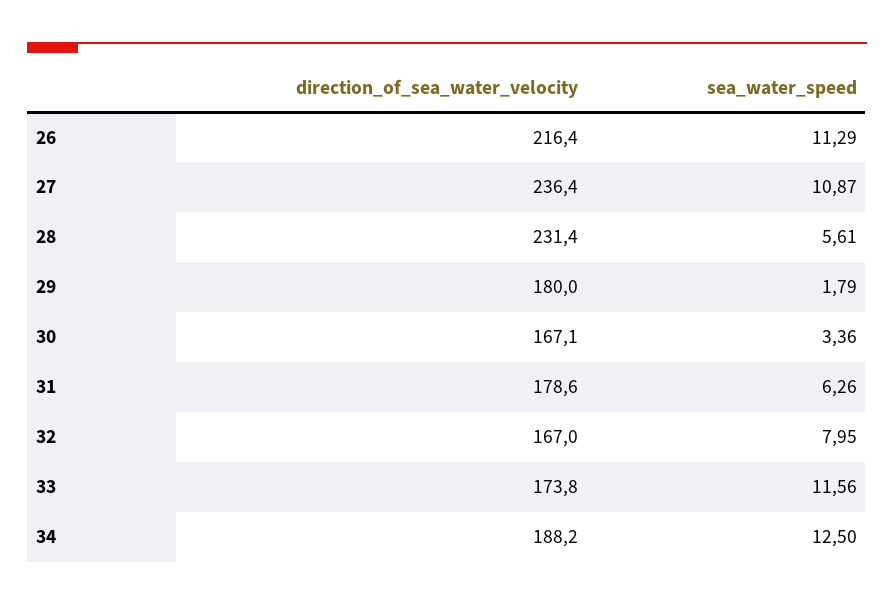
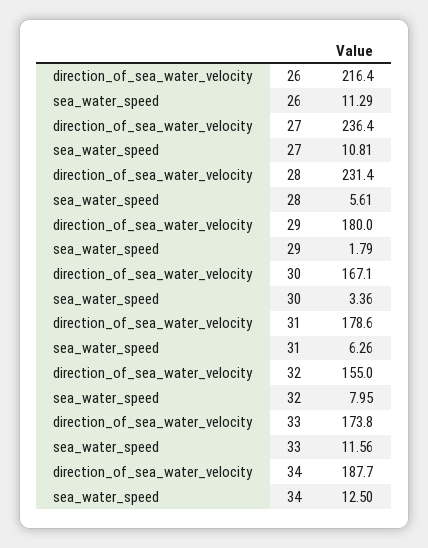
sea_water_speed, 27: 10.87 -> 10.81
direction_of_sea_water_velocity, 32: 167 -> 155
direction_of_sea_water_velocity, 34: 188.2 -> 187.7

